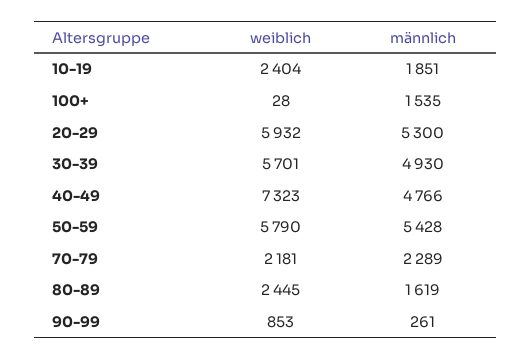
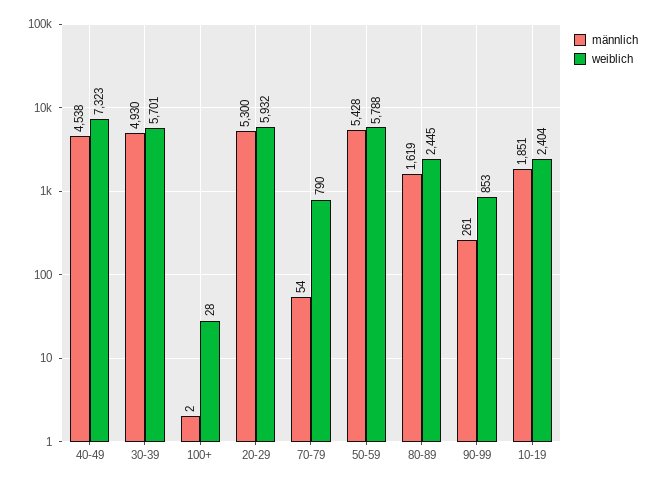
männlich, 100+: 1535 -> 2
männlich, 40-49: 4766 -> 4538
weiblich, 50-59: 5790 -> 5788
weiblich, 70-79: 2181 -> 790
männlich, 70-79: 2289 -> 54

